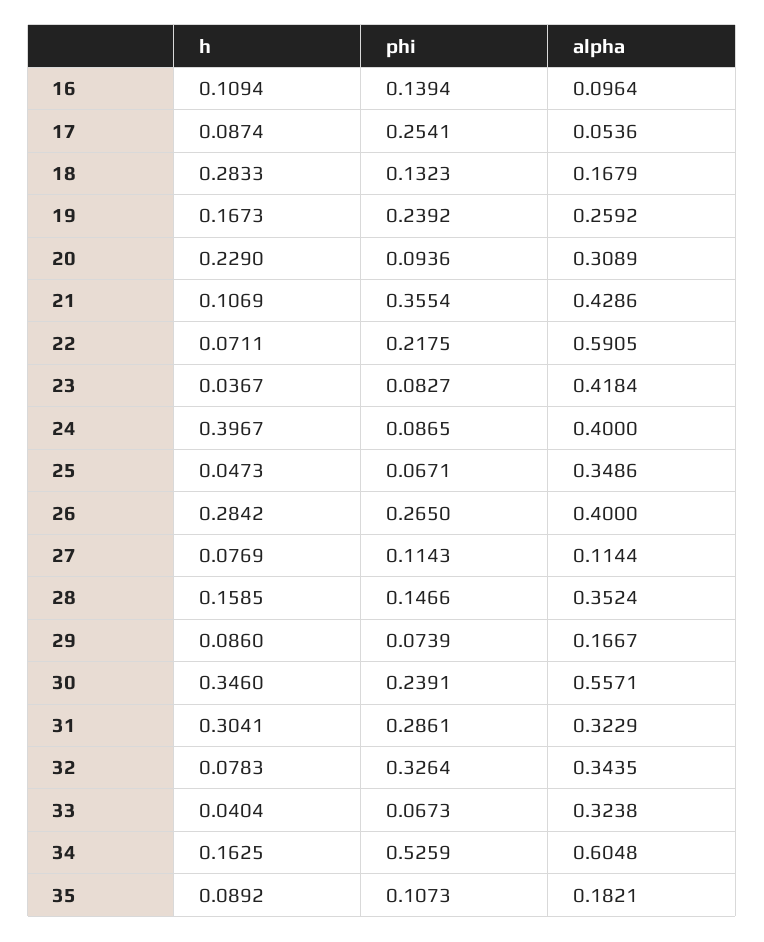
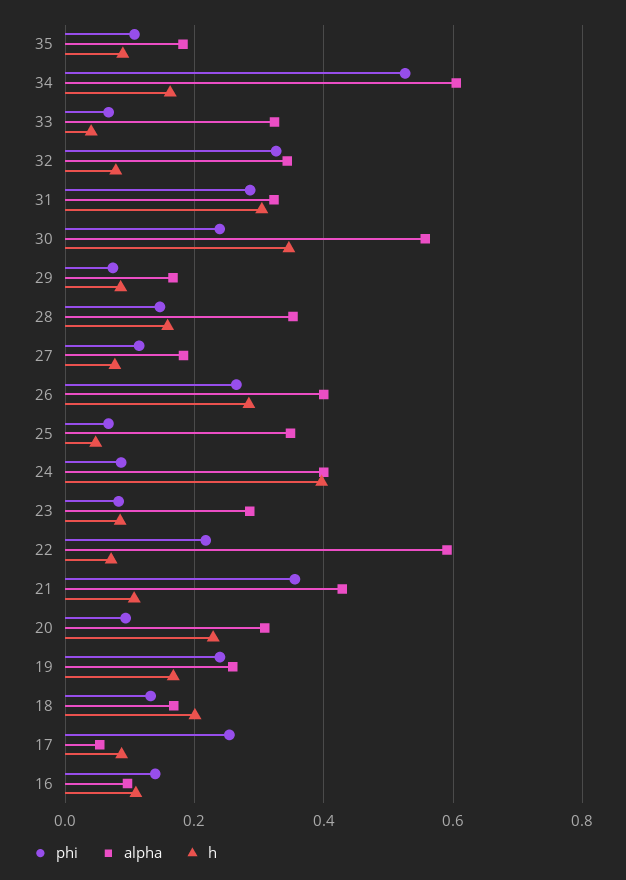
h, 18: 0.2833 -> 0.2
h, 23: 0.0367 -> 0.08
alpha, 23: 0.4184 -> 0.28
alpha, 27: 0.1144 -> 0.18

